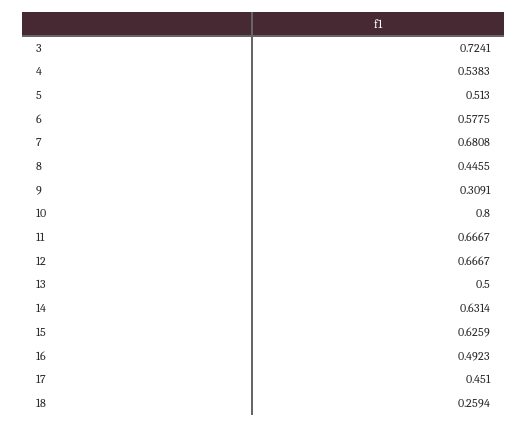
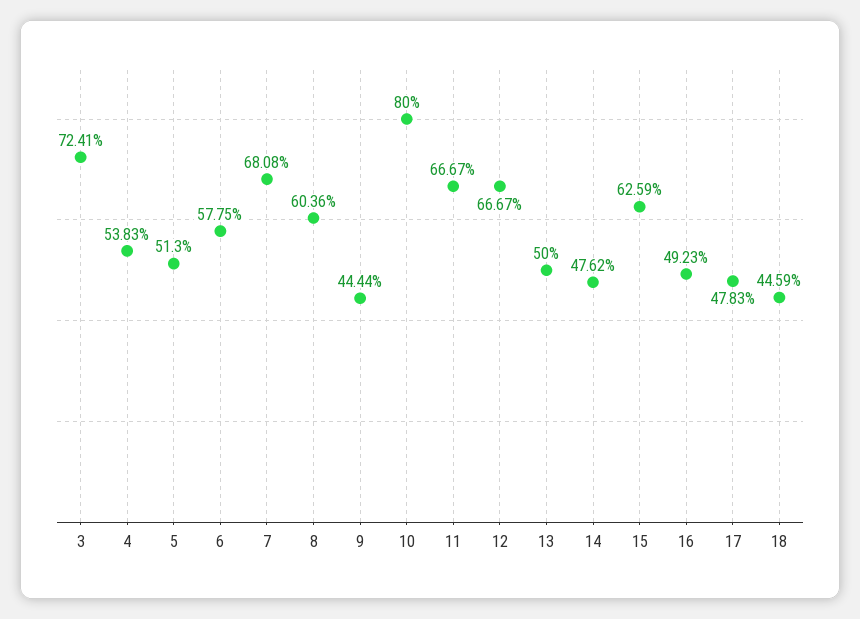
8: 0.4455 -> 0.6036
9: 0.3091 -> 0.4444
14: 0.6314 -> 0.4762
17: 0.451 -> 0.4783
18: 0.2594 -> 0.4459

